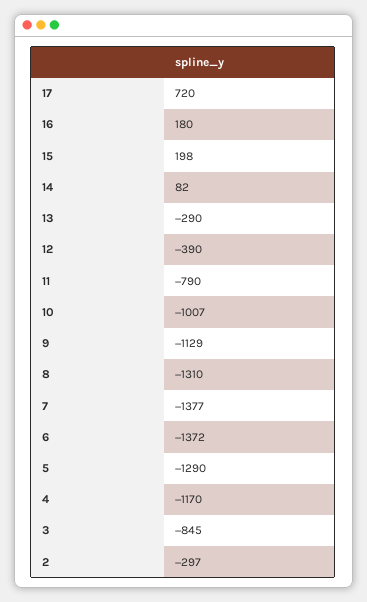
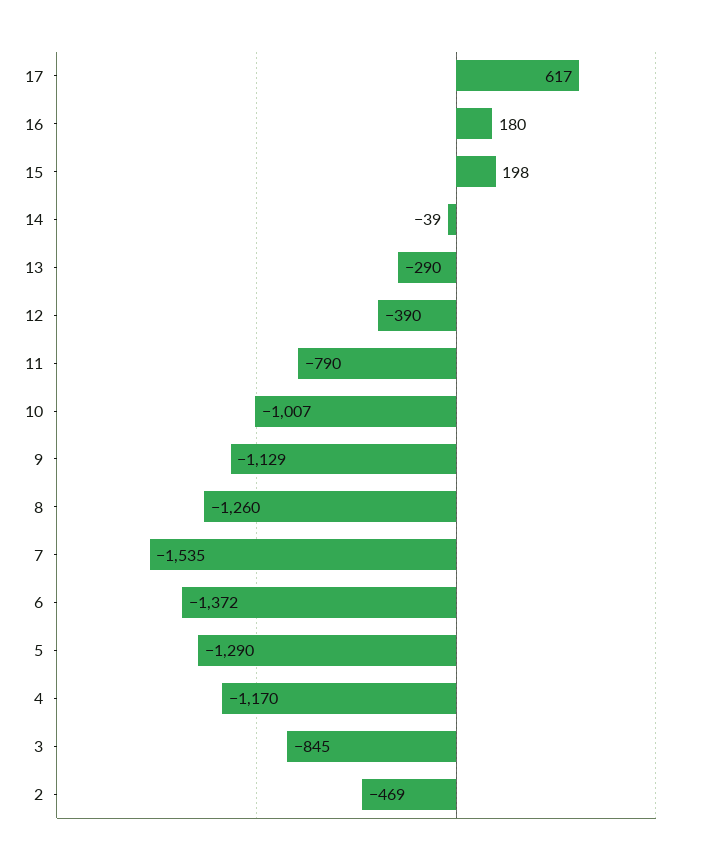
17: 720 -> 617
14: 82 -> -39
8: -1310 -> -1260
7: -1377 -> -1535
2: -297 -> -469

